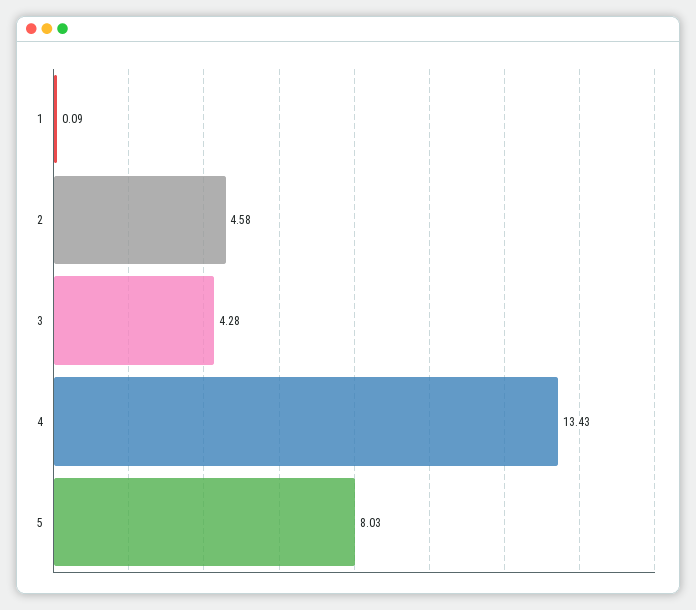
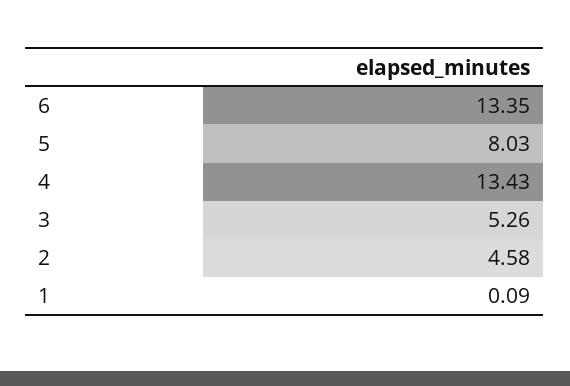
3: 4.28 -> 5.26
6: none -> 13.35

